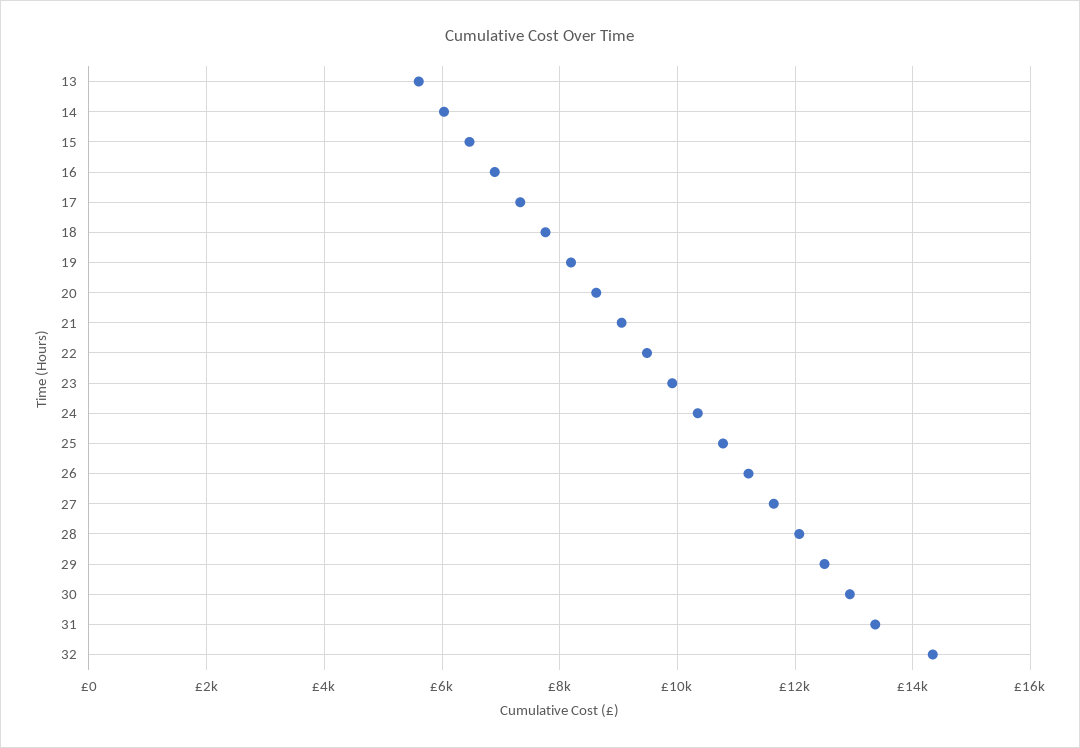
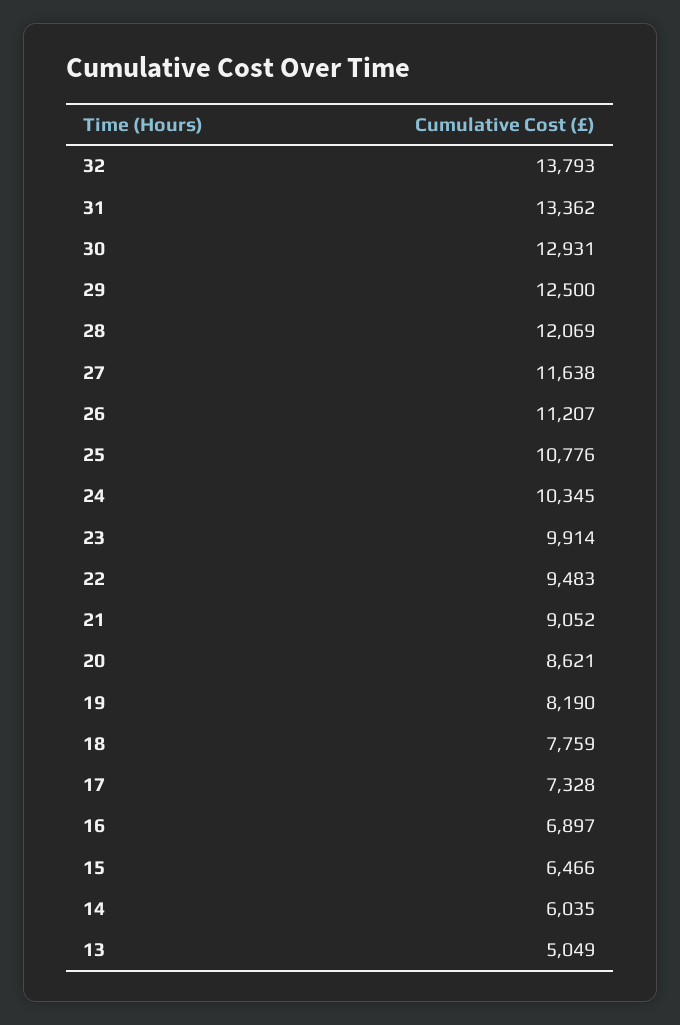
13: 5600 -> 5049
32: 14400 -> 13793

